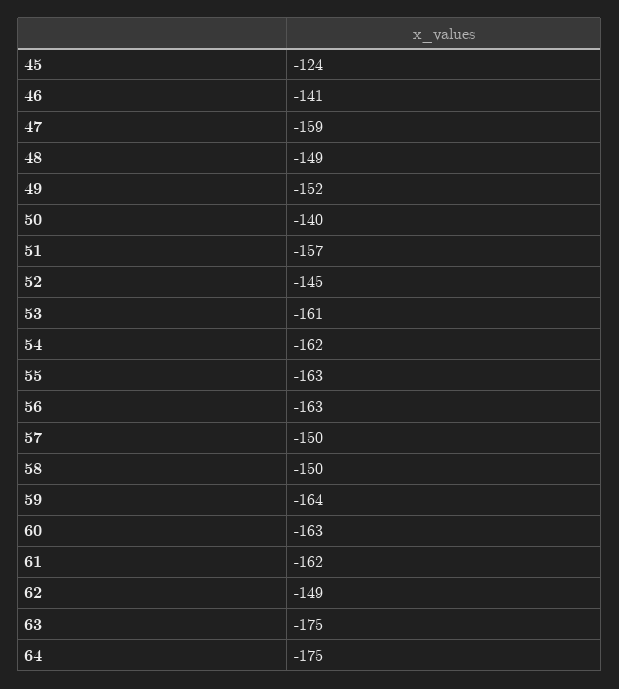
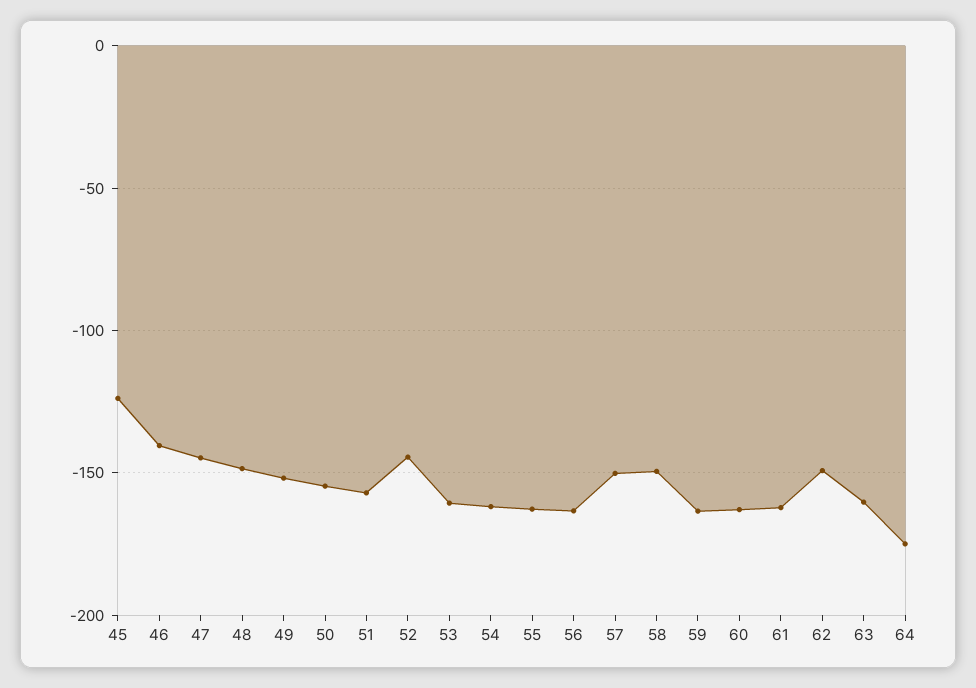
47: -159 -> -145
50: -140 -> -155
63: -175 -> -160

